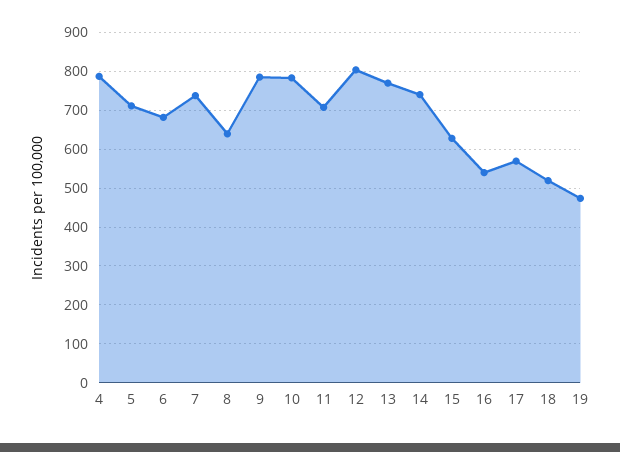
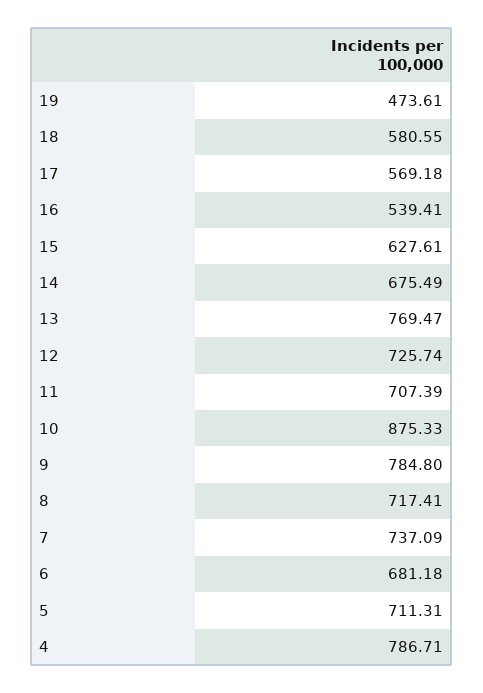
8: 640 -> 717.41
10: 780 -> 875.33
12: 800 -> 725.74
14: 740 -> 675.49
18: 520 -> 580.55

